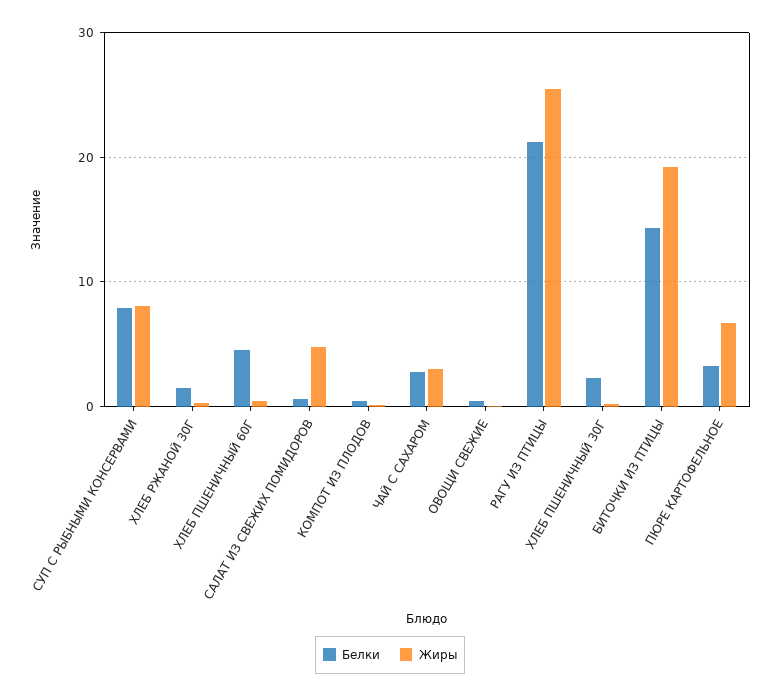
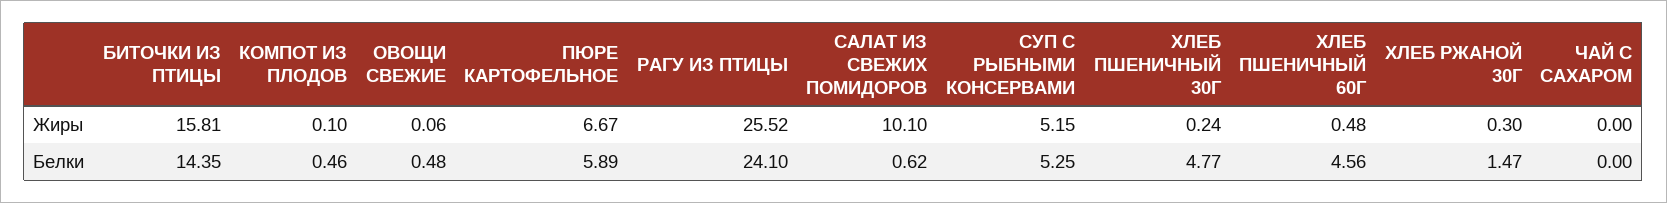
Белки, СУП С РЫБНЫМИ КОНСЕРВАМИ: 8 -> 5.25
Жиры, СУП С РЫБНЫМИ КОНСЕРВАМИ: 8 -> 5.15
Жиры, САЛАТ ИЗ СВЕЖИХ ПОМИДОРОВ: 5 -> 10.1
Белки, ЧАЙ С САХАРОМ: 3 -> 0
Жиры, ЧАЙ С САХАРОМ: 3 -> 0
Белки, РАГУ ИЗ ПТИЦЫ: 21 -> 24.1
Белки, ХЛЕБ ПШЕНИЧНЫЙ 30Г: 2 -> 4.77
Жиры, БИТОЧКИ ИЗ ПТИЦЫ: 19 -> 15.81
Белки, ПЮРЕ КАРТОФЕЛЬНОЕ: 3 -> 5.89

